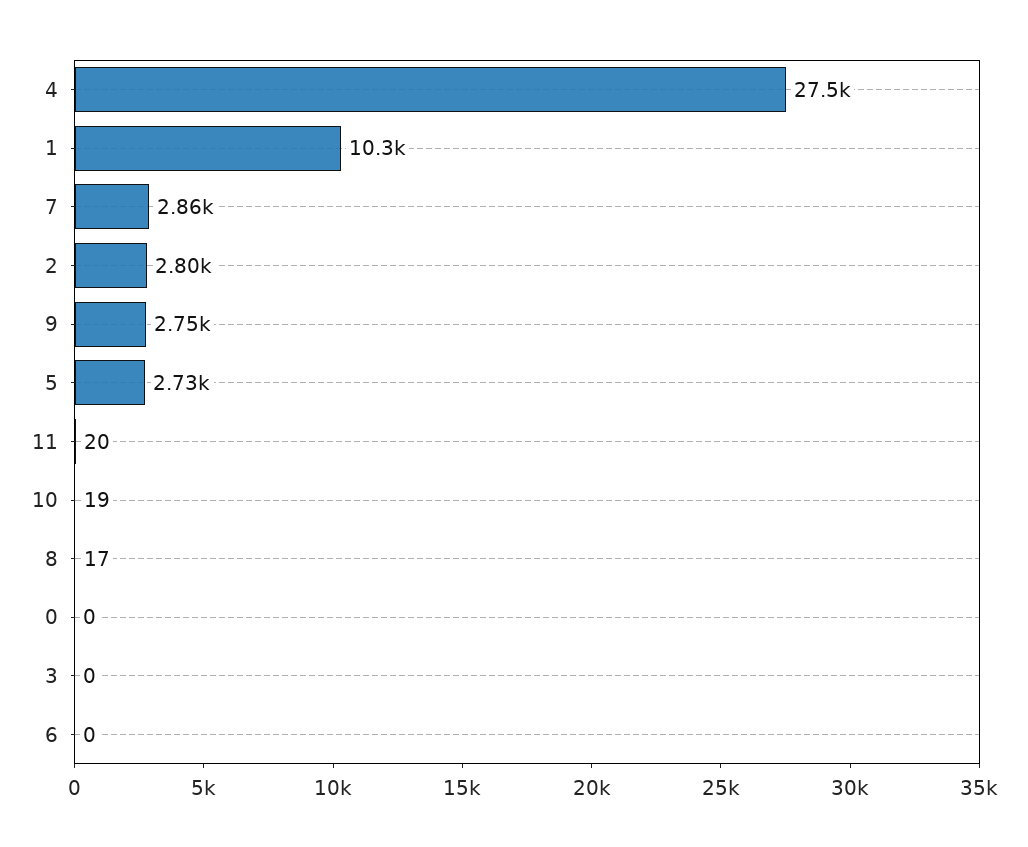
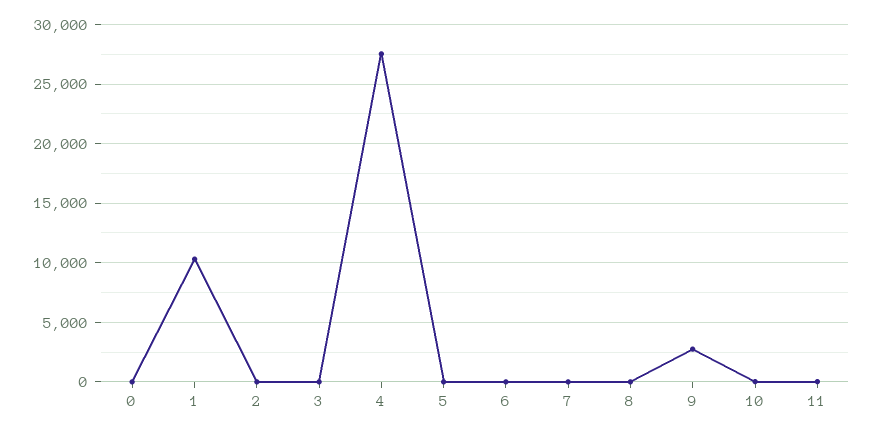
7: 2860 -> 0
2: 2800 -> 0
5: 2730 -> 0

